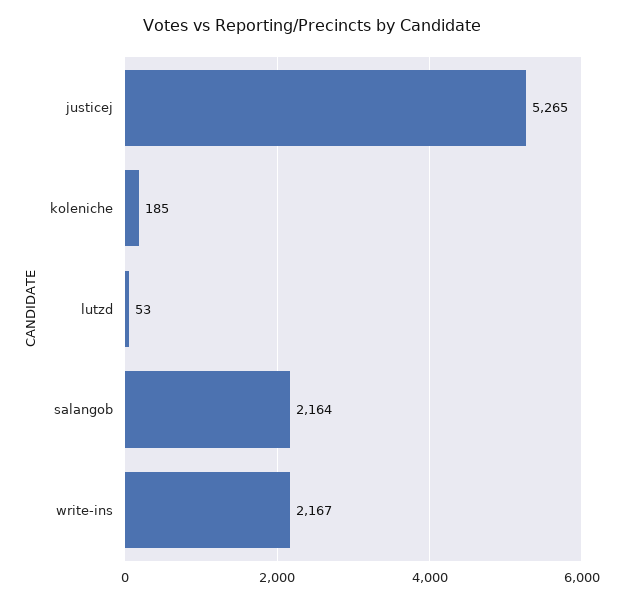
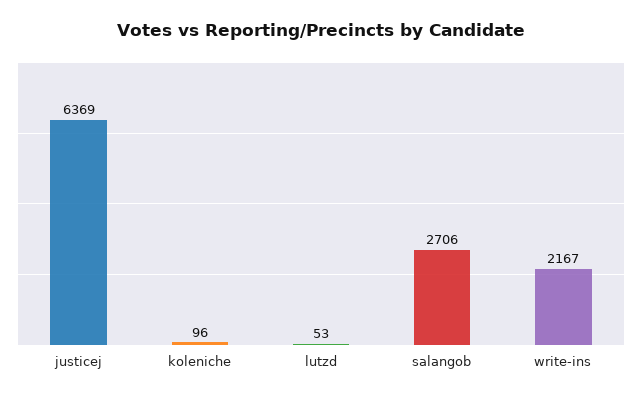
justicej: 5265 -> 6369
koleniche: 185 -> 96
salangob: 2164 -> 2706

